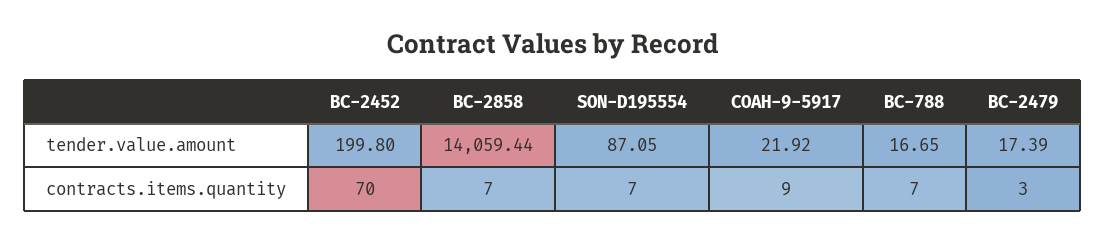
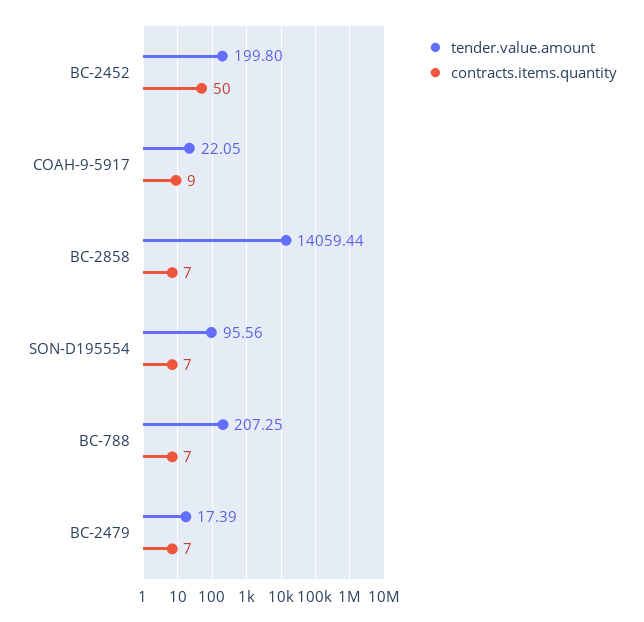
tender.value.amount, SON-D195554: 87.05 -> 95.56
tender.value.amount, COAH-9-5917: 21.92 -> 22.05
tender.value.amount, BC-788: 16.65 -> 207.25
contracts.items.quantity, BC-2452: 70 -> 50
contracts.items.quantity, BC-2479: 3 -> 7

